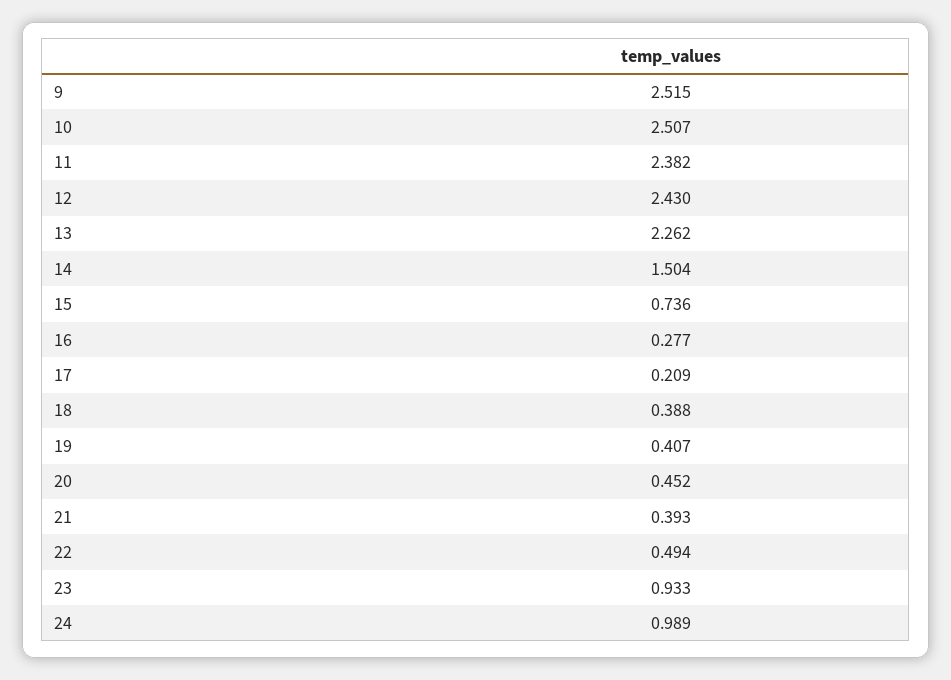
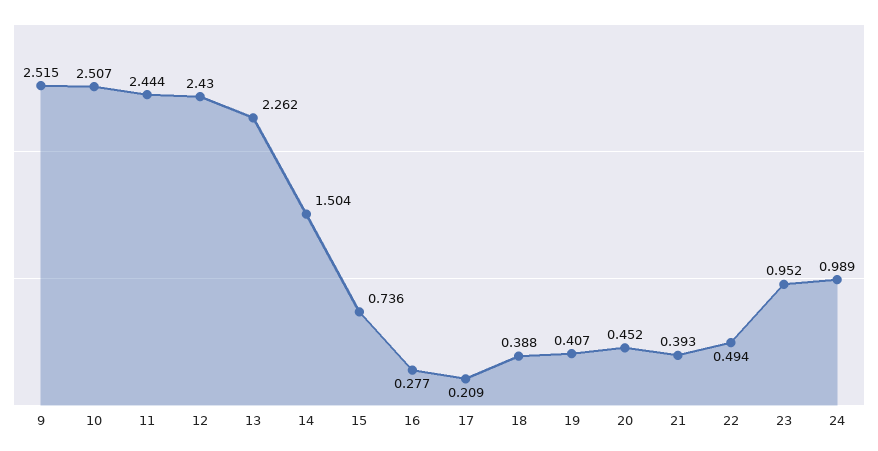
11: 2.382 -> 2.444
23: 0.933 -> 0.952

